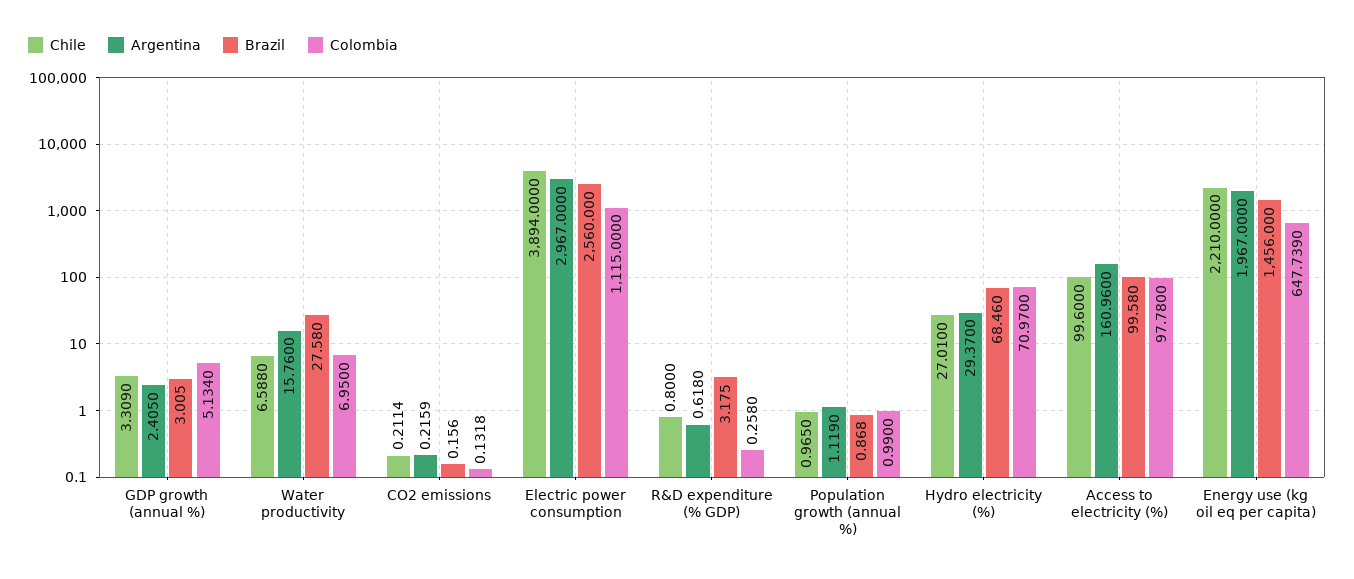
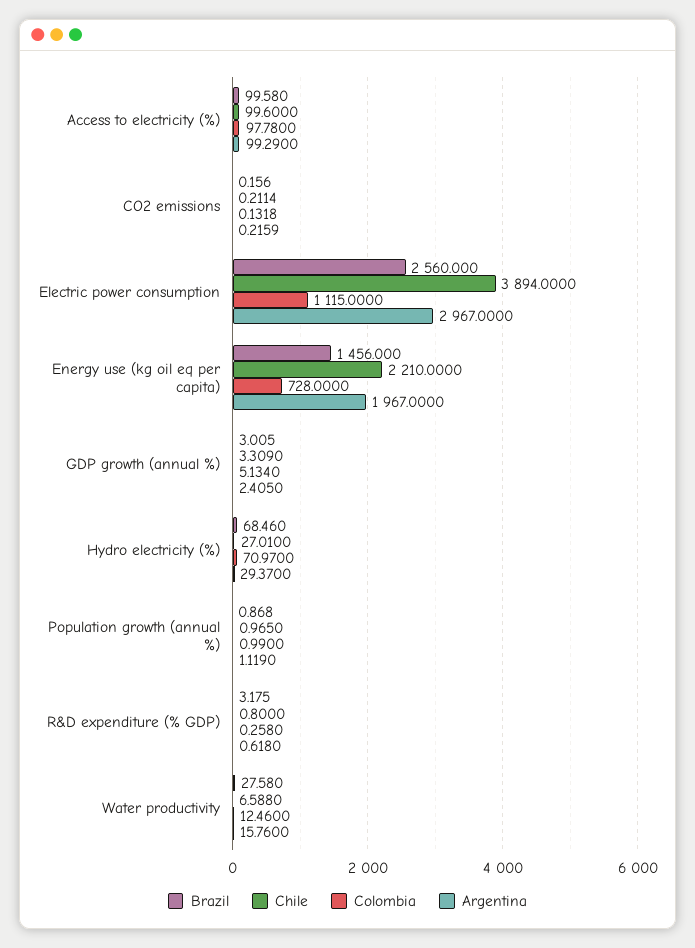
Colombia, Water productivity: 6.95 -> 12.46
Argentina, Access to electricity (%): 160.96 -> 99.29
Colombia, Energy use (kg oil eq per capita): 647.739 -> 728

